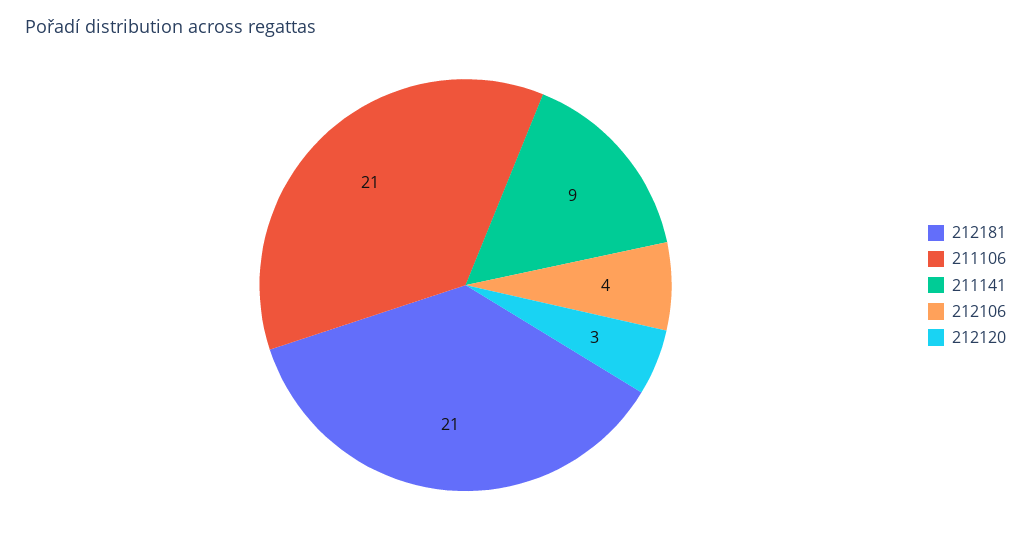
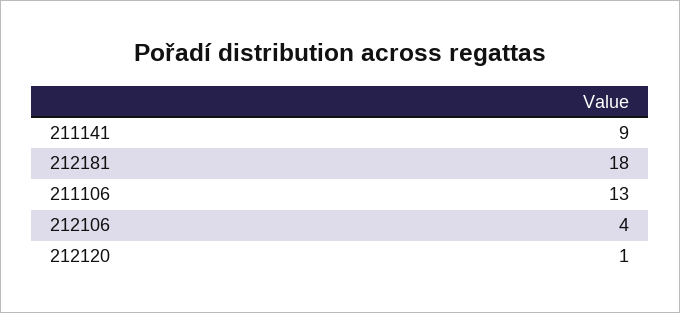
212181: 21 -> 18
211106: 21 -> 13
212120: 3 -> 1

